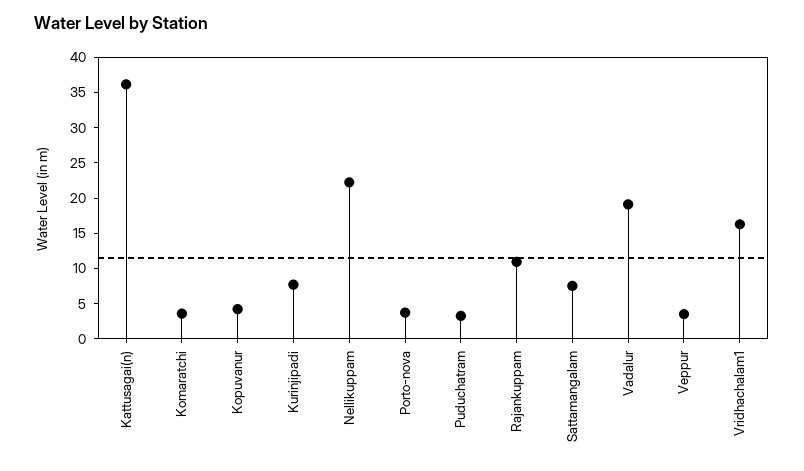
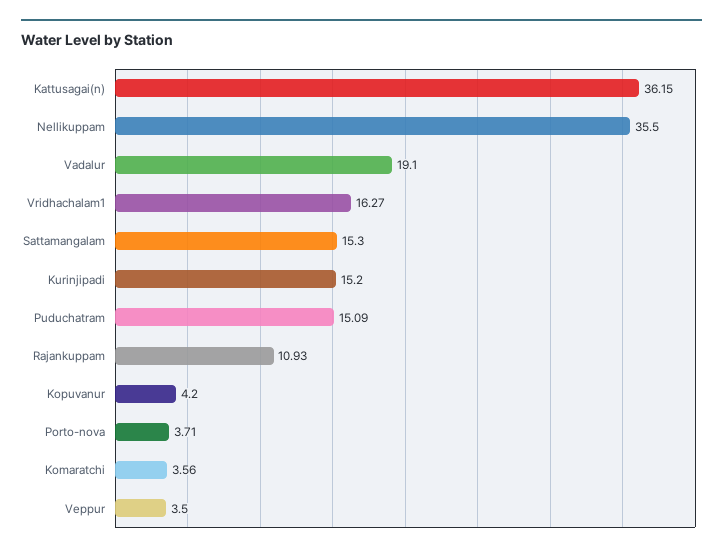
Kurinjipadi: 7.5 -> 15.2
Nellikuppam: 22.5 -> 35.5
Puduchatram: 2.5 -> 15.09
Sattamangalam: 7.5 -> 15.3

